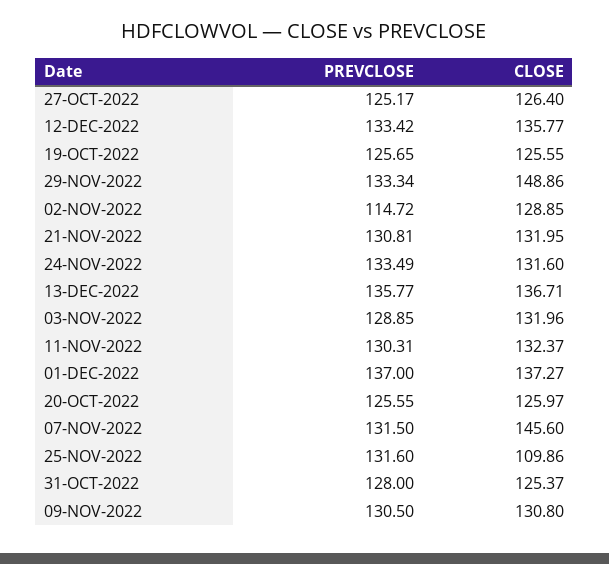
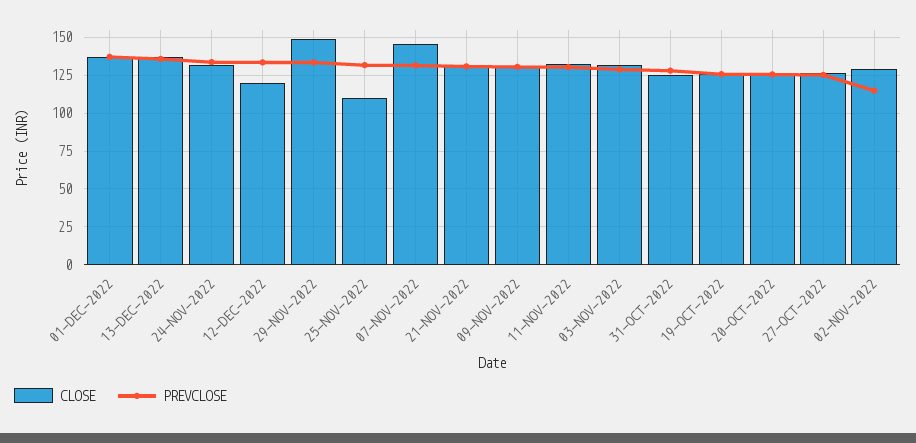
CLOSE, 12-DEC-2022: 135.77 -> 120

